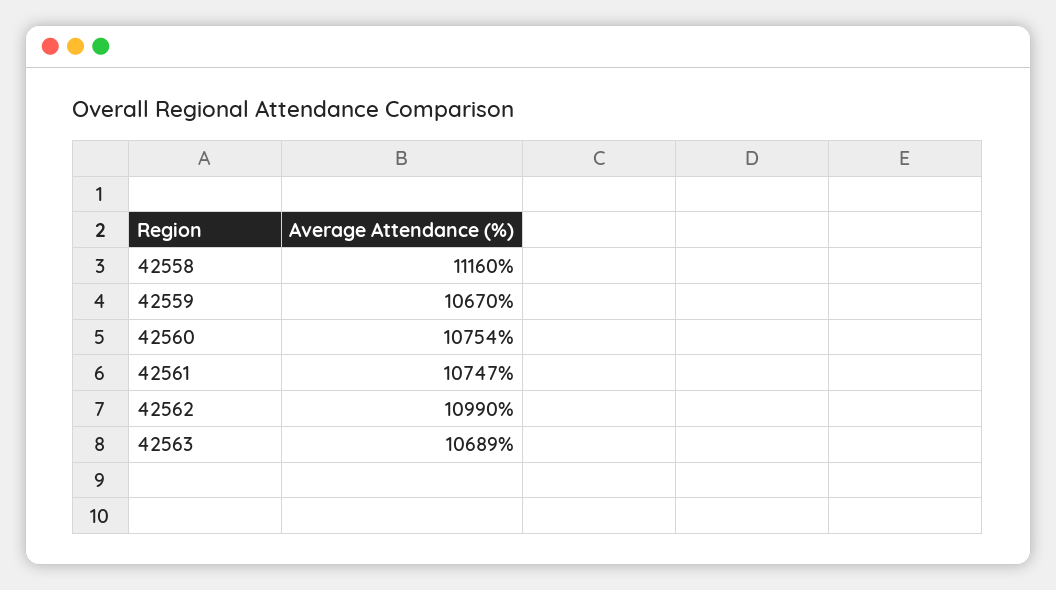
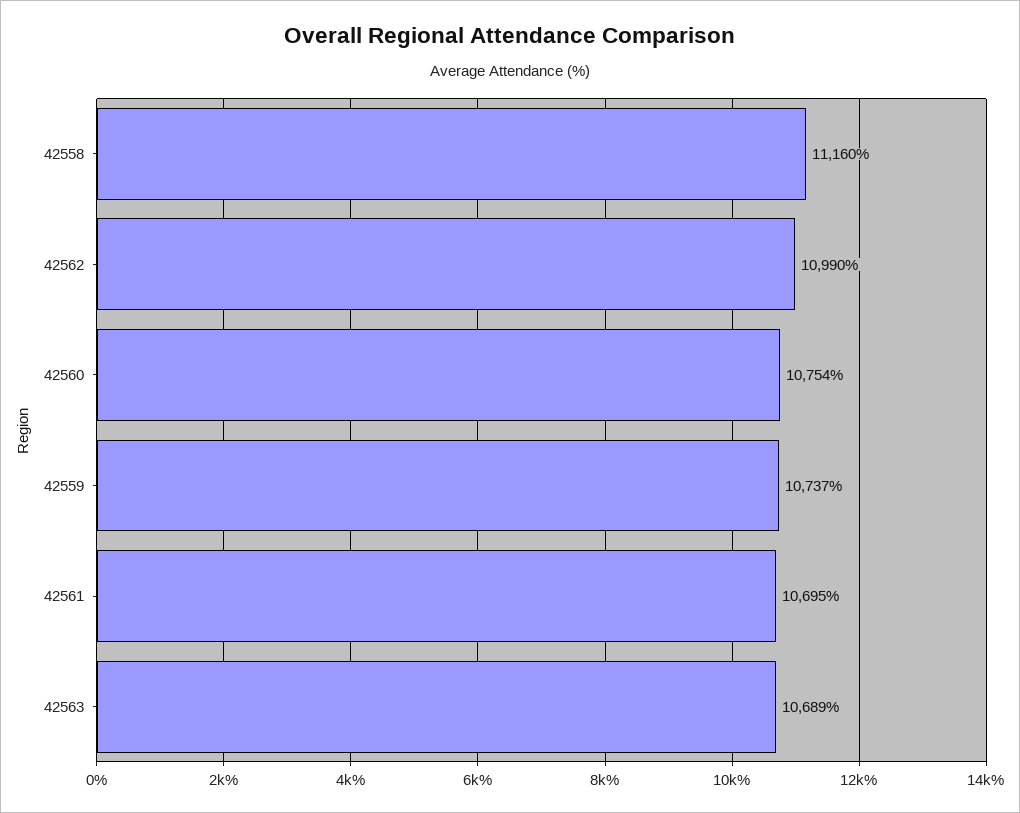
42559: 10670 -> 10737
42561: 10747 -> 10695

